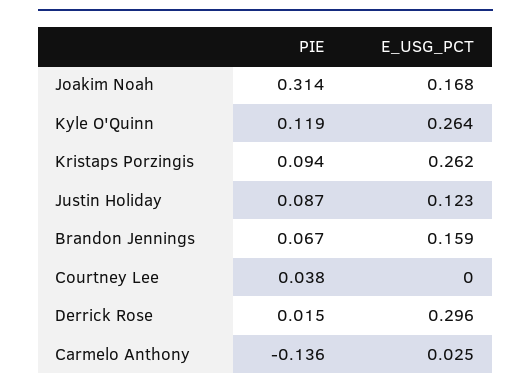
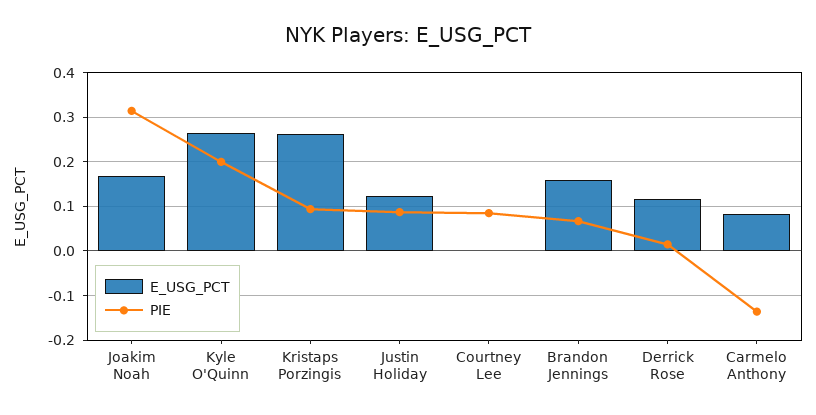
PIE, Kyle O'Quinn: 0.119 -> 0.2
PIE, Courtney Lee: 0.038 -> 0.08
E_USG_PCT, Derrick Rose: 0.296 -> 0.12
E_USG_PCT, Carmelo Anthony: 0.025 -> 0.08

